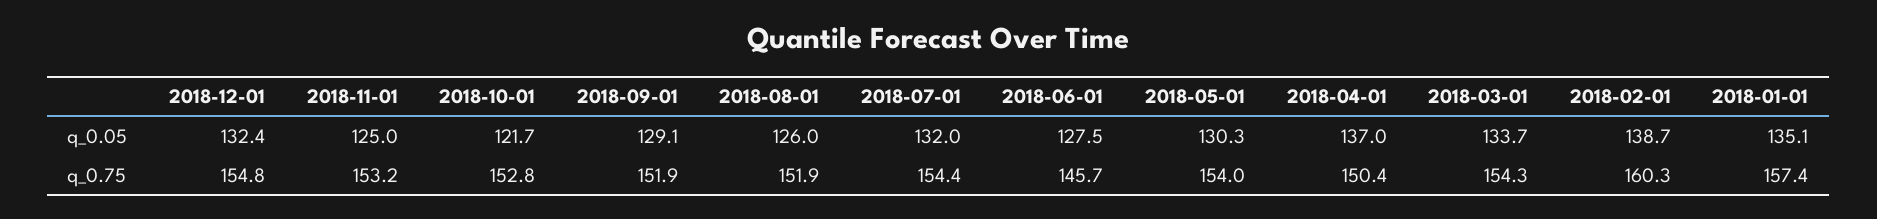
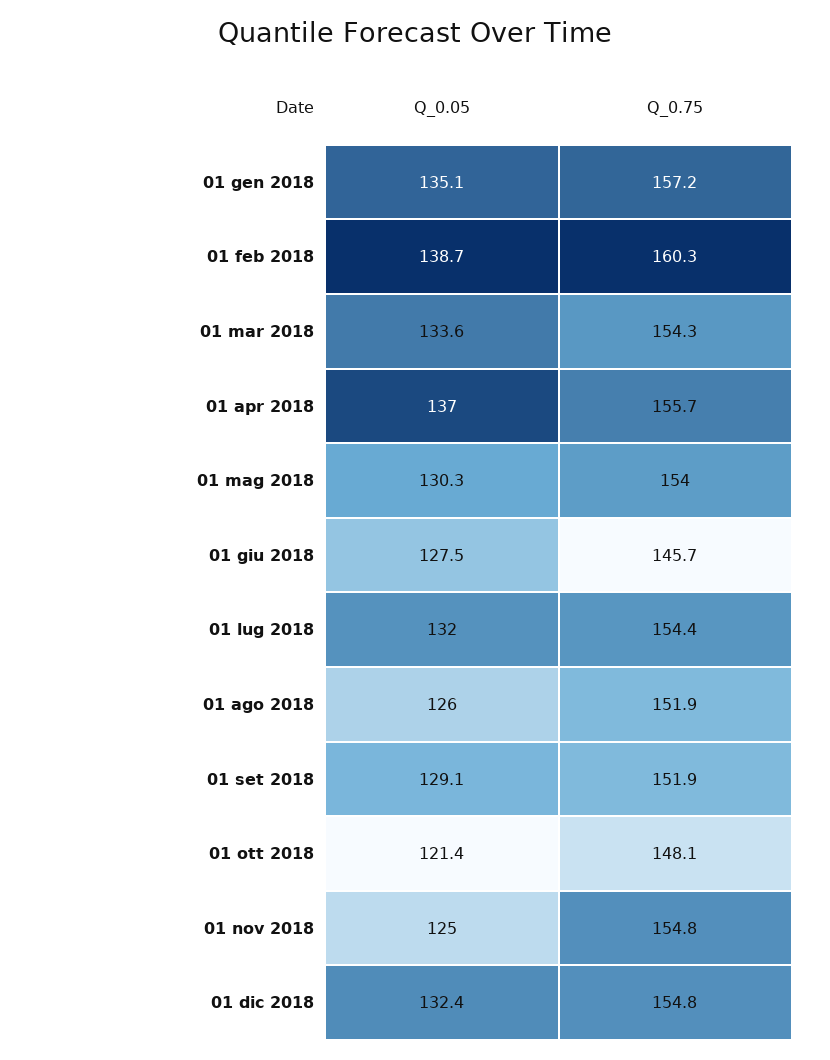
2018-10-01, q_0.05: 121.7 -> 121.4
2018-03-01, q_0.05: 133.7 -> 133.6
2018-11-01, q_0.75: 153.2 -> 154.8
2018-10-01, q_0.75: 152.8 -> 148.1
2018-04-01, q_0.75: 150.4 -> 155.7
2018-01-01, q_0.75: 157.4 -> 157.2

